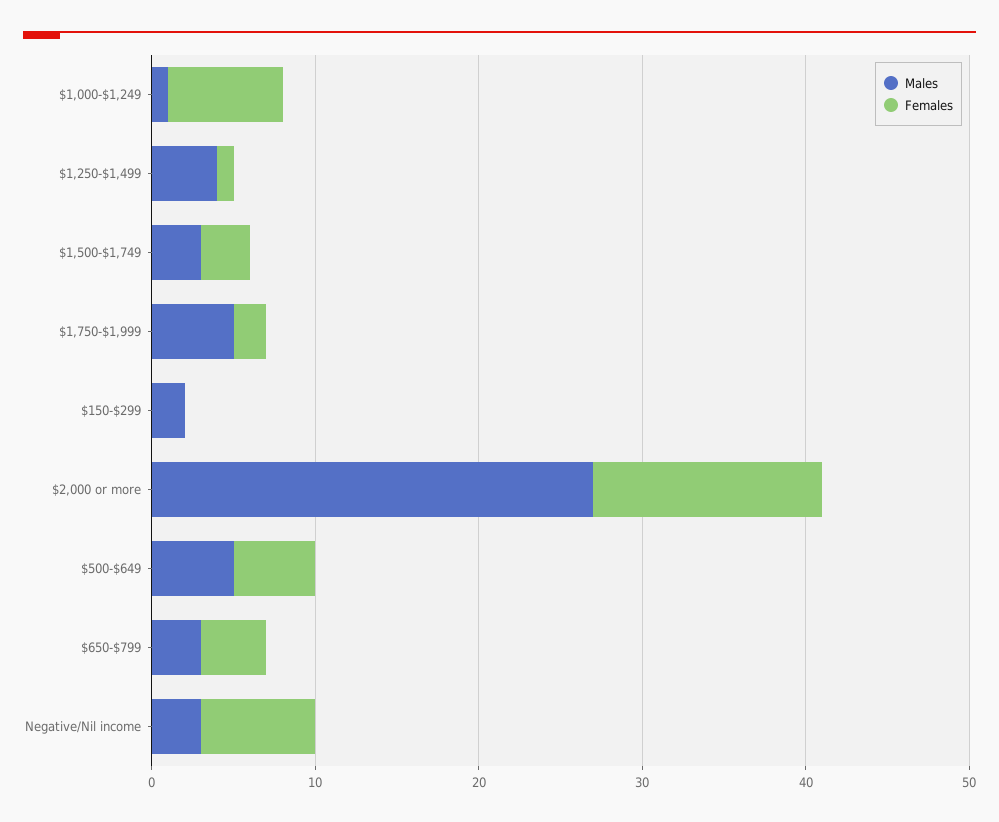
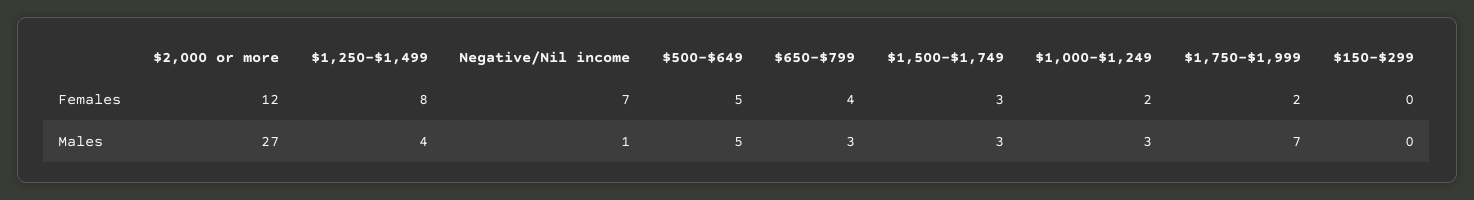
Males, $1,000-$1,249: 1 -> 3
Females, $1,000-$1,249: 7 -> 2
Females, $1,250-$1,499: 1 -> 8
Males, $1,750-$1,999: 5 -> 7
Males, $150-$299: 2 -> 0
Females, $2,000 or more: 14 -> 12
Males, Negative/Nil income: 3 -> 1

